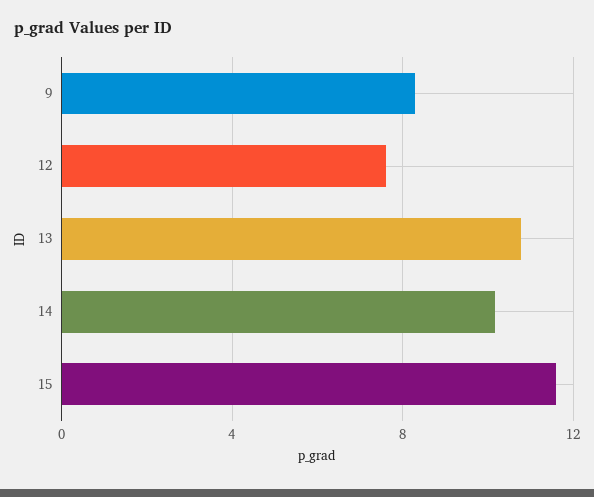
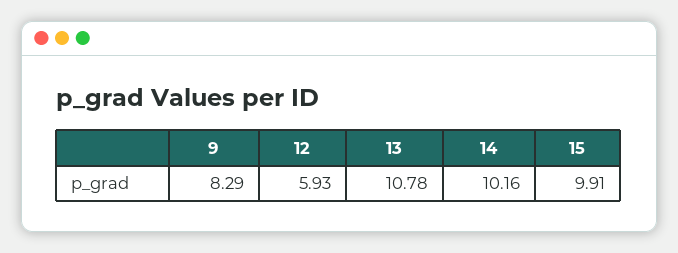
12: 7.5 -> 5.93
15: 11.5 -> 9.91

